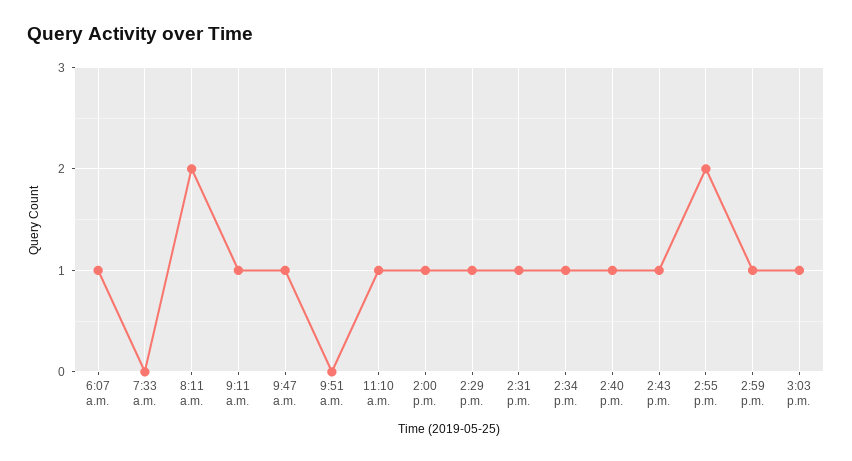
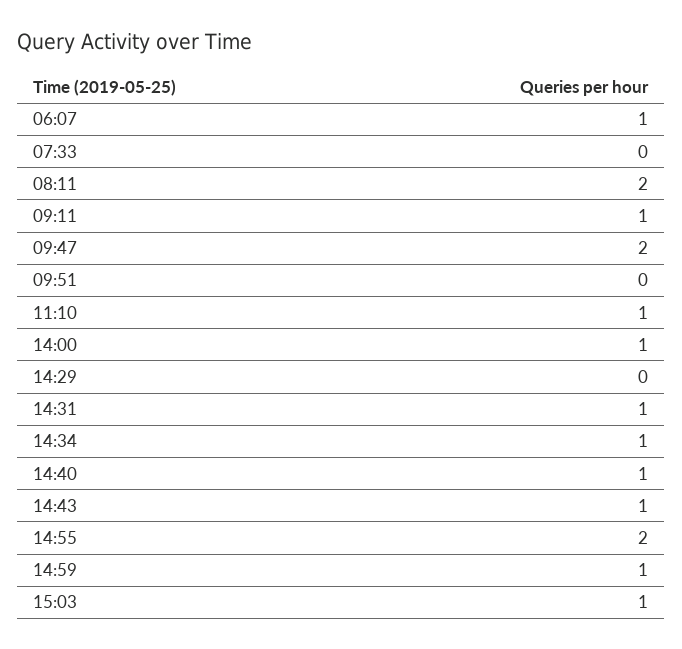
9:47 a.m.: 1 -> 2
2:29 p.m.: 1 -> 0

